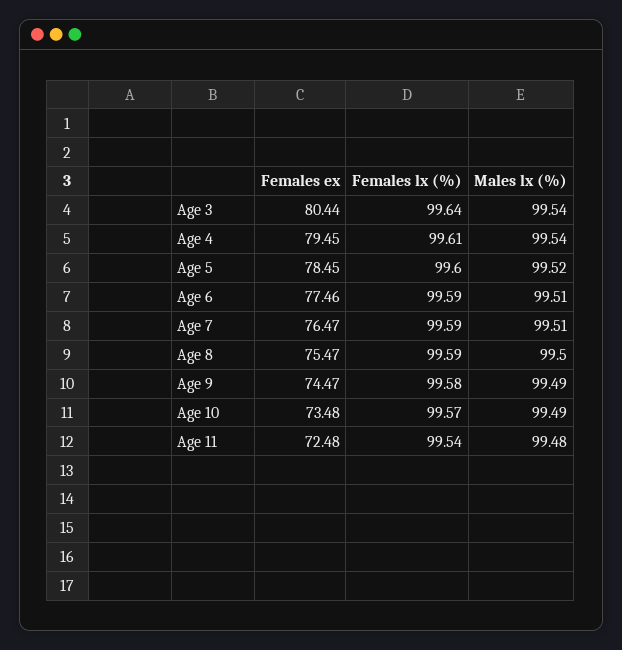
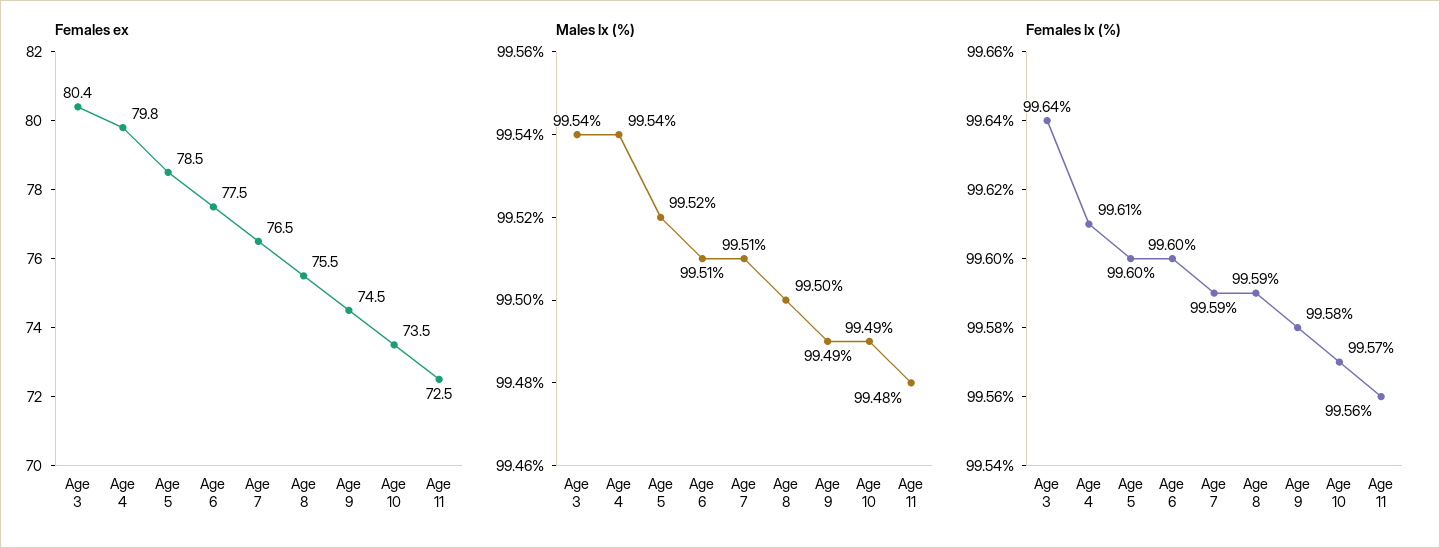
Females ex, Age 4: 79.45 -> 79.8
Females lx (%), Age 6: 99.59 -> 99.6
Females lx (%), Age 11: 99.54 -> 99.56

